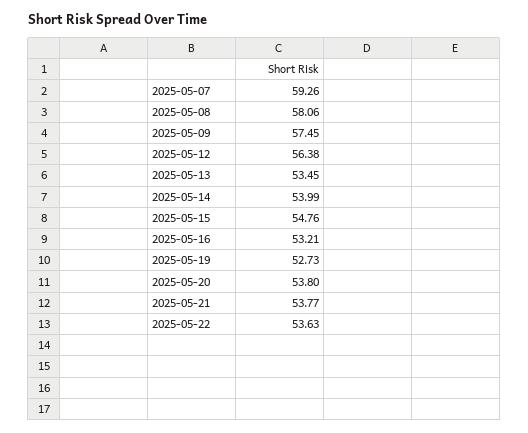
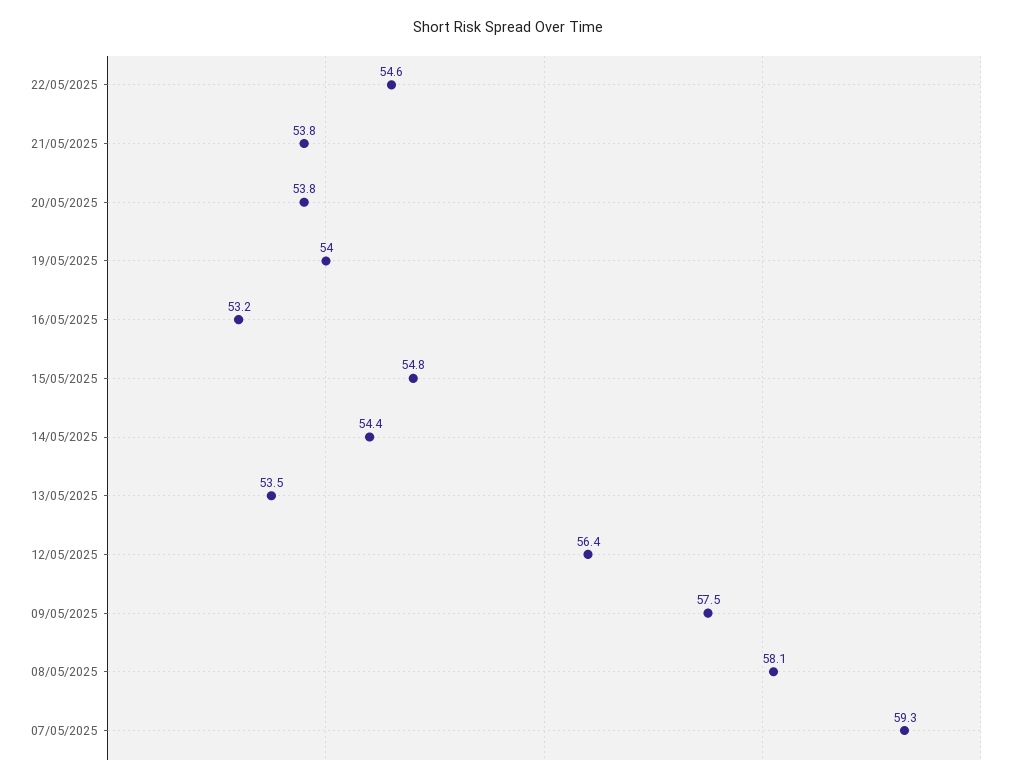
2025-05-14: 53.99 -> 54.4
2025-05-19: 52.73 -> 54
2025-05-22: 53.63 -> 54.6

